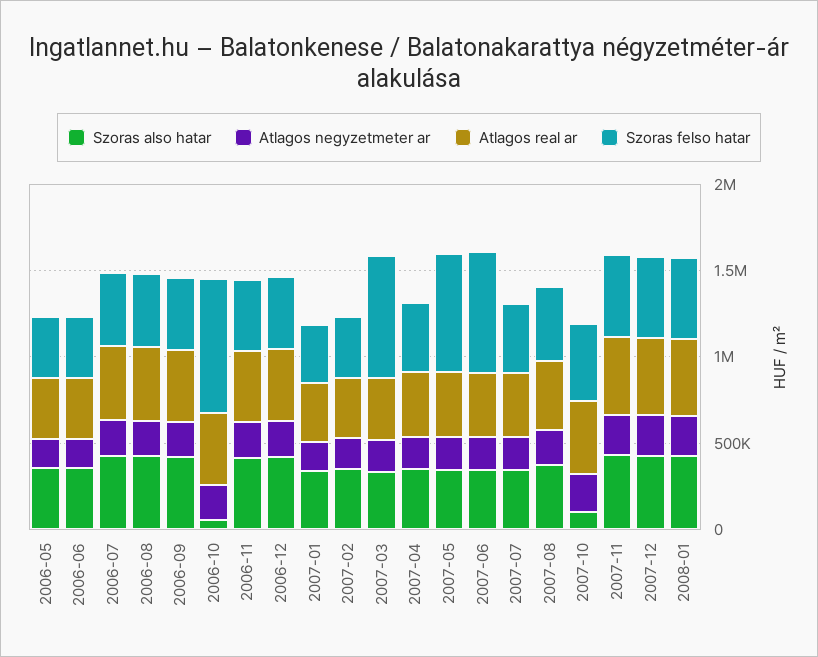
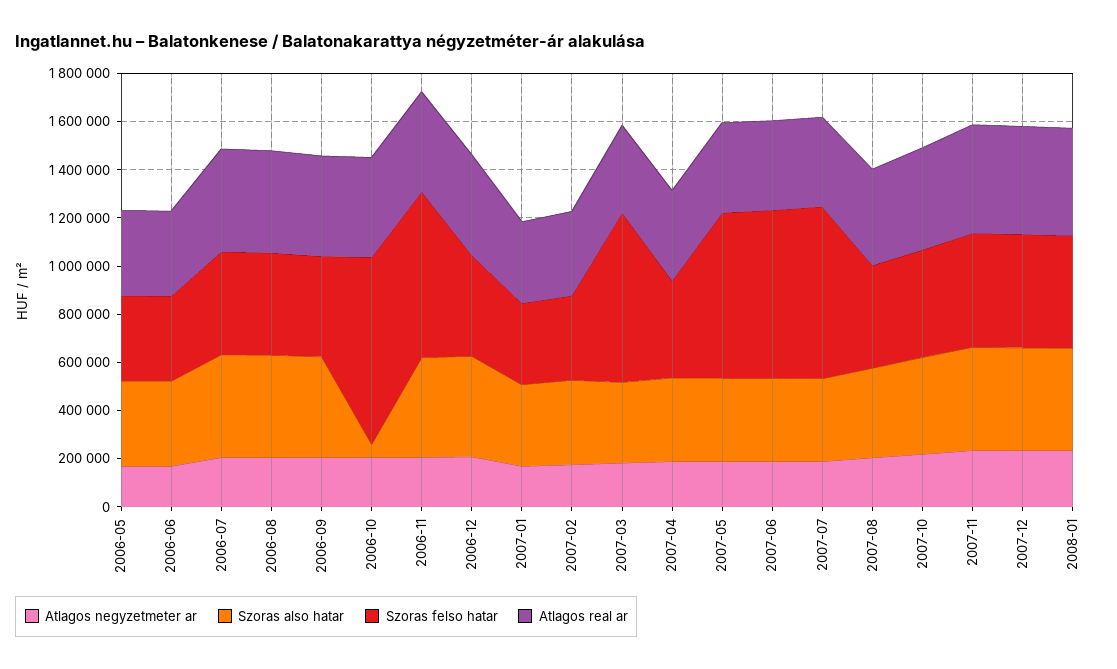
Szoras felso hatar, 2006-11: 400000 -> 700000
Szoras felso hatar, 2007-07: 400000 -> 700000
Szoras also hatar, 2007-10: 100000 -> 400000

